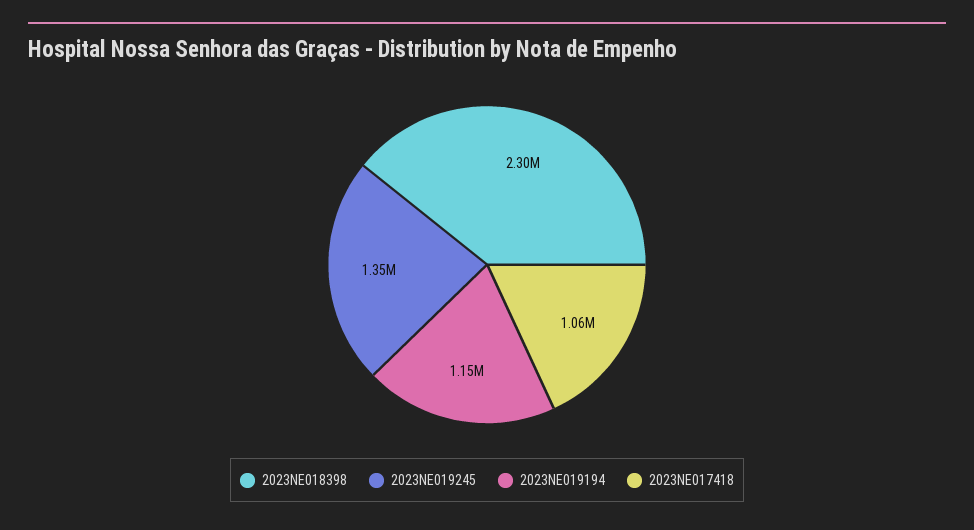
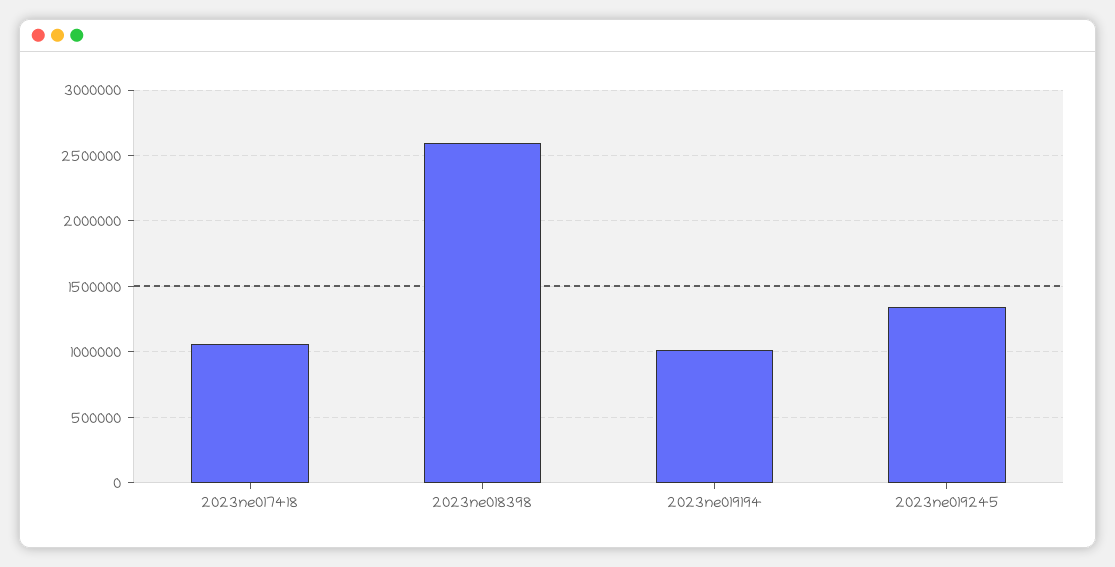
2023NE018398: 2300000 -> 2600000
2023NE019194: 1150000 -> 1000000

